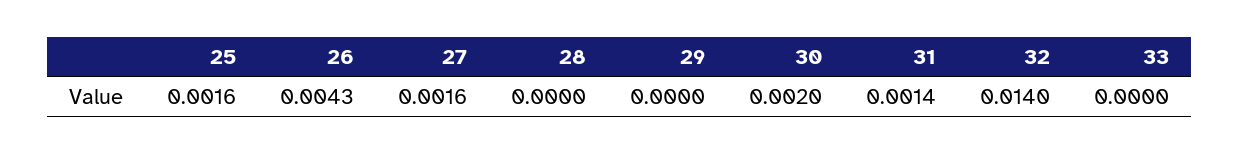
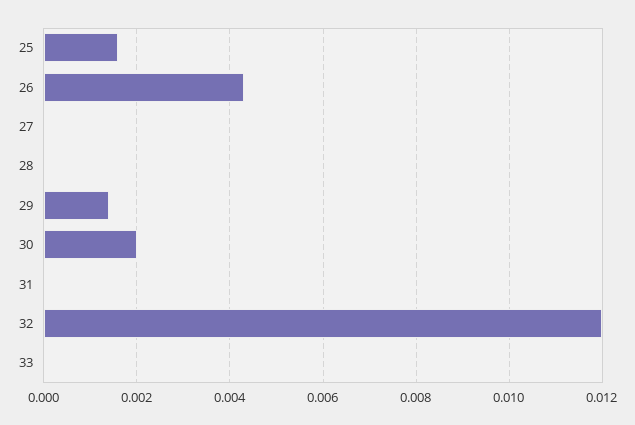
27: 0.0016 -> 0
29: 0 -> 0.0015
31: 0.0014 -> 0
32: 0.014 -> 0.012

